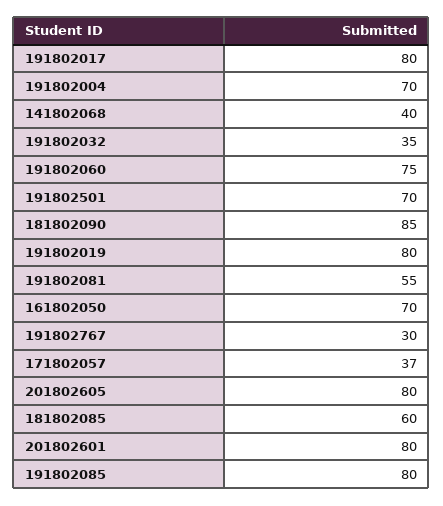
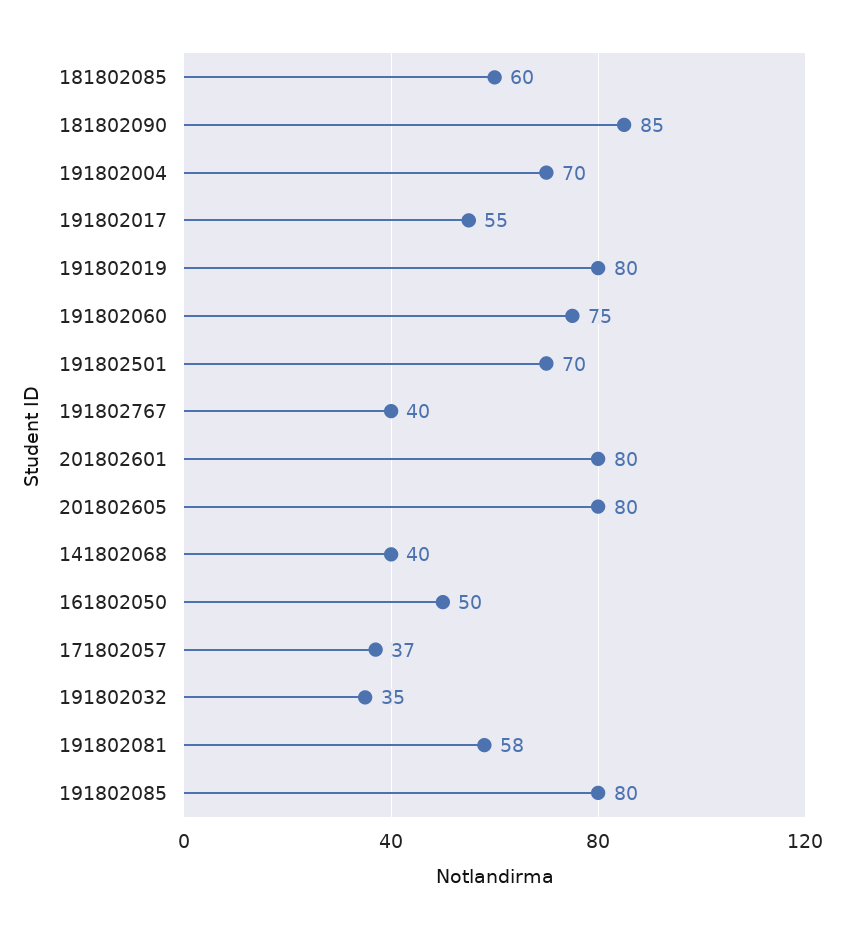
191802017: 80 -> 55
191802081: 55 -> 58
161802050: 70 -> 50
191802767: 30 -> 40

